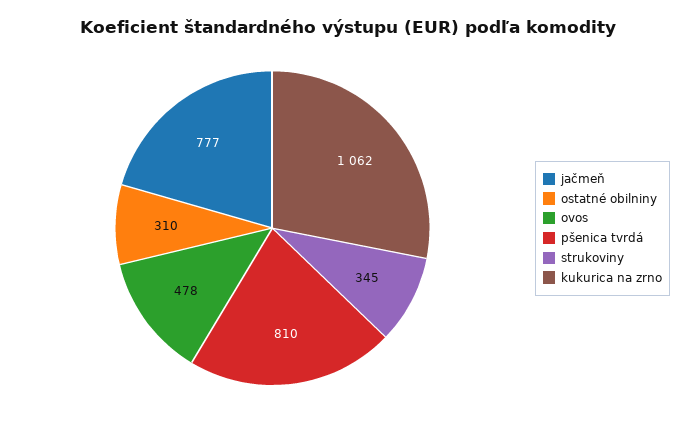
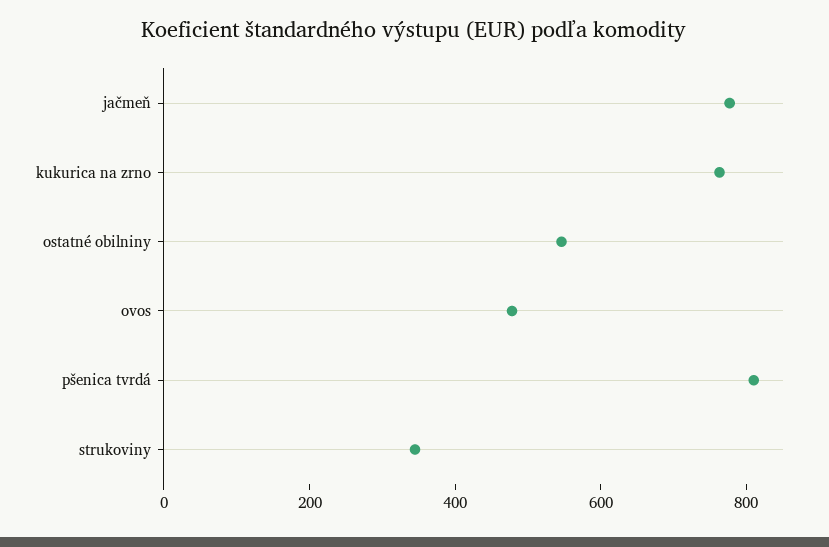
ostatné obilniny: 310 -> 550
kukurica na zrno: 1062 -> 750

